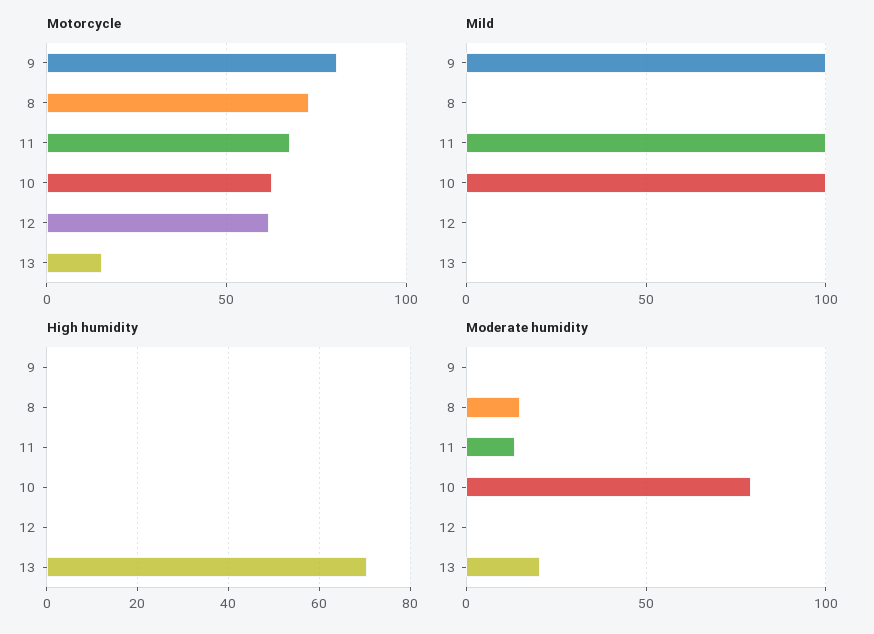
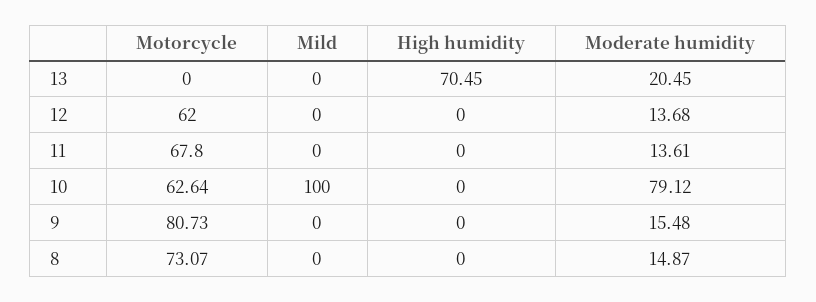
Motorcycle, 13: 15 -> 0
Mild, 9: 100 -> 0
Mild, 11: 100 -> 0
Moderate humidity, 9: 0 -> 15.48
Moderate humidity, 12: 0 -> 13.68

